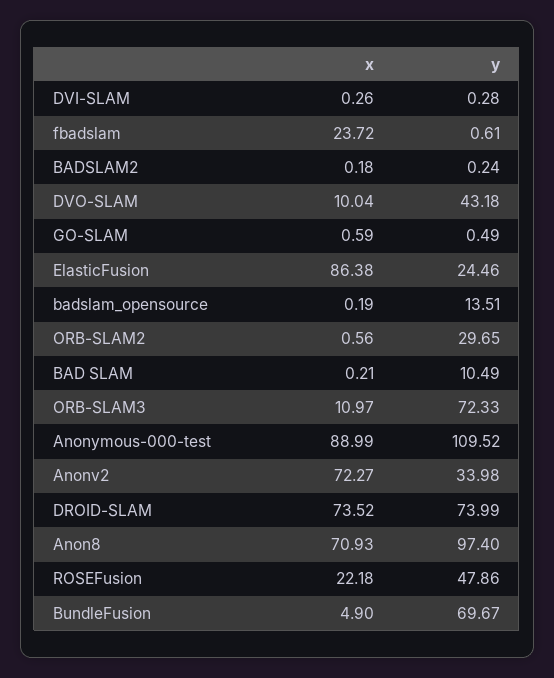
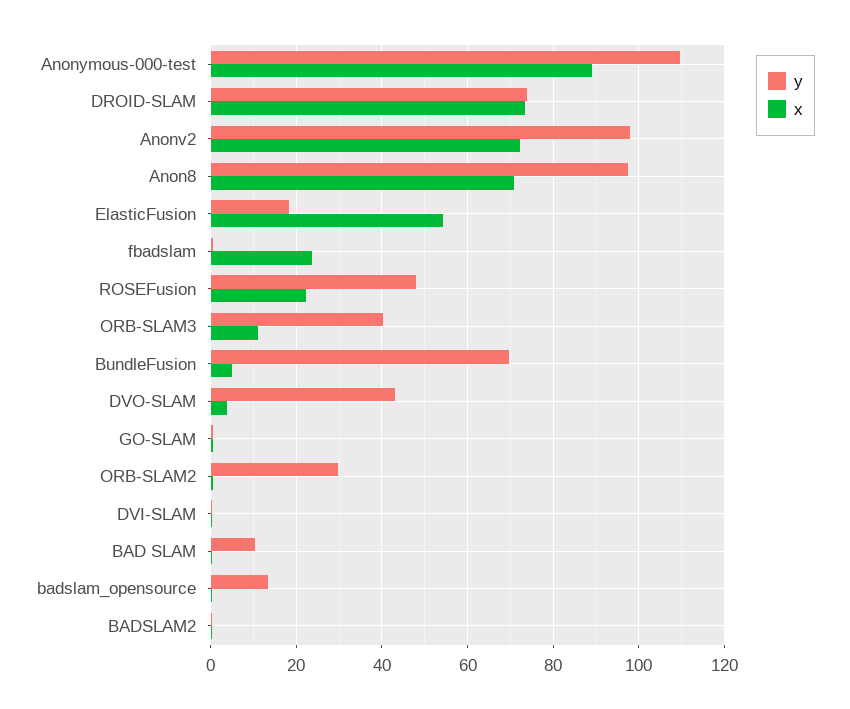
x, DVO-SLAM: 10.04 -> 4
x, ElasticFusion: 86.38 -> 54
y, ElasticFusion: 24.46 -> 18
y, ORB-SLAM3: 72.33 -> 40
y, Anonv2: 33.98 -> 98

